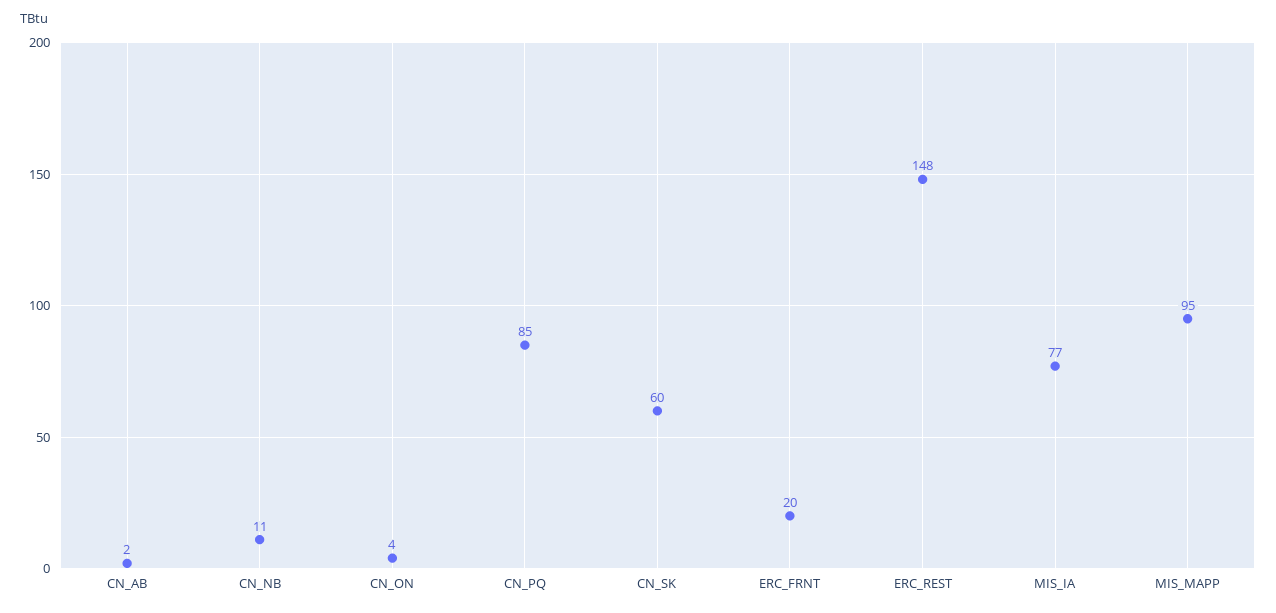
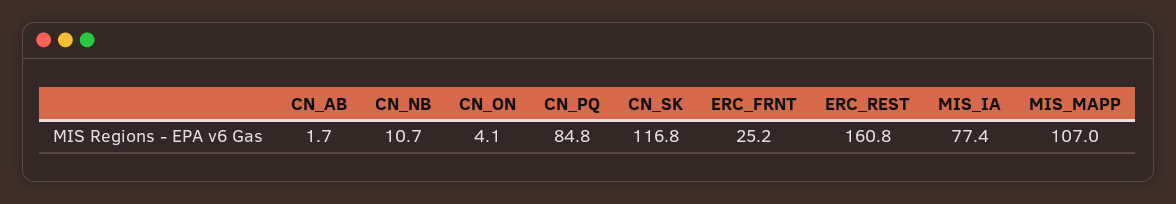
CN_SK: 60 -> 116.8
ERC_FRNT: 20 -> 25.2
ERC_REST: 148 -> 160.8
MIS_MAPP: 95 -> 107

